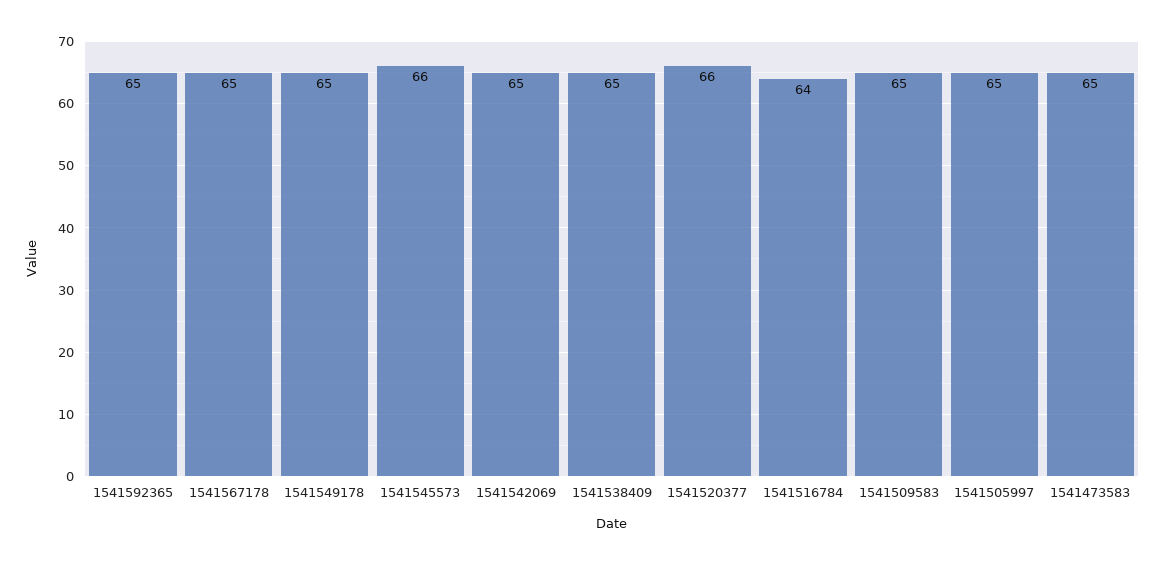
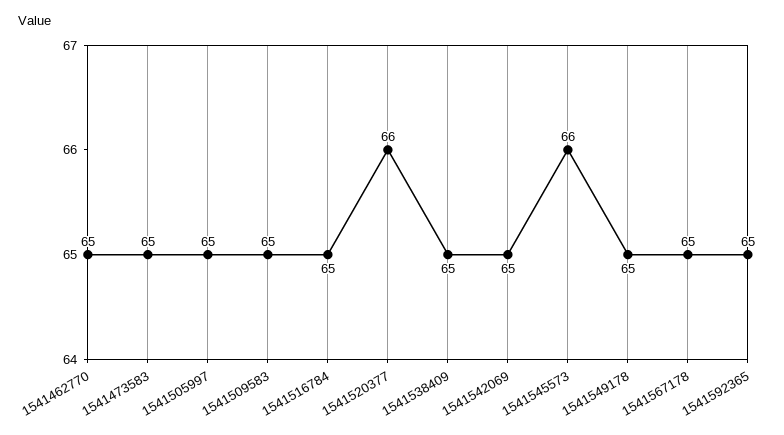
1541516784: 64 -> 65
1541462770: none -> 65

